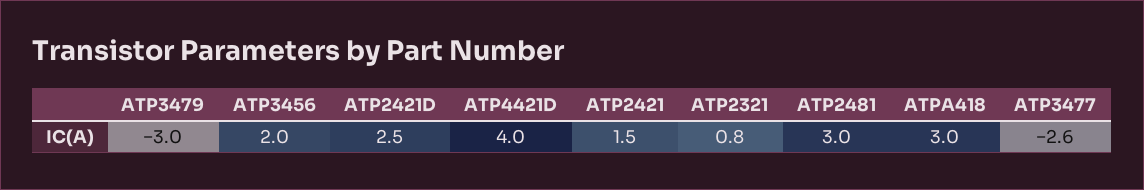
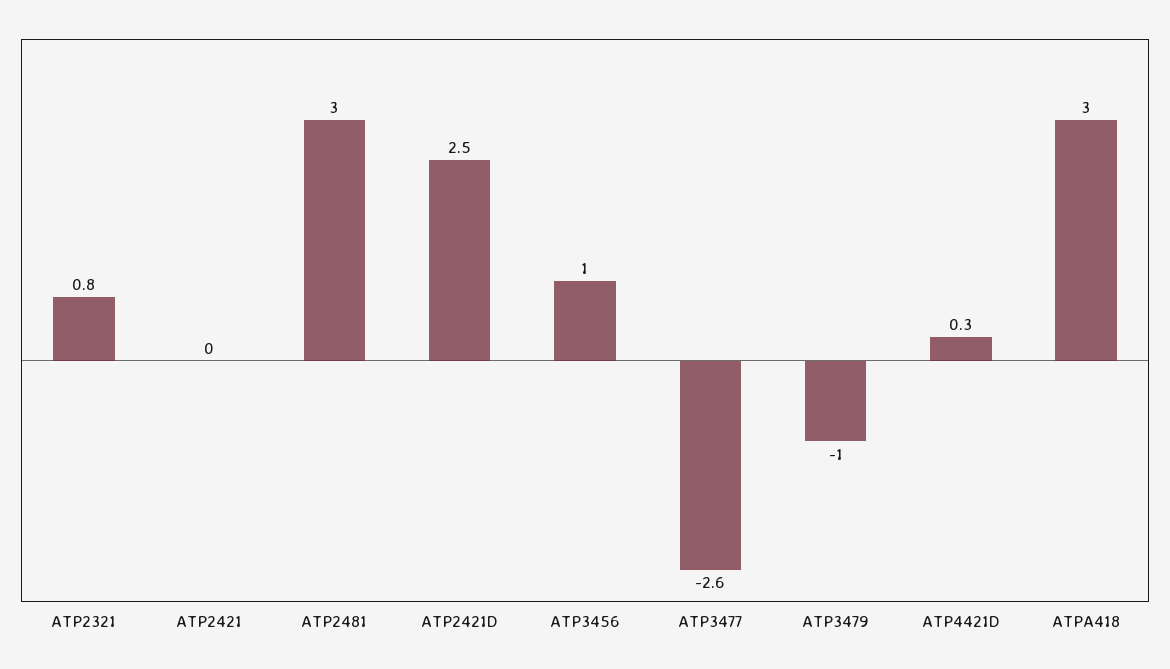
ATP3479: -3 -> -1
ATP3456: 2 -> 1
ATP4421D: 4 -> 0.3
ATP2421: 1.5 -> 0

